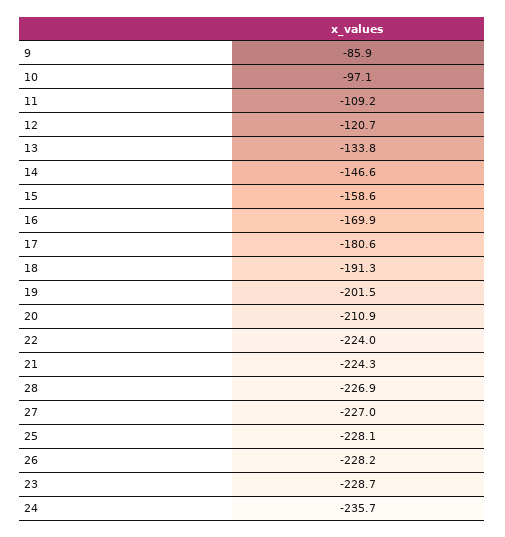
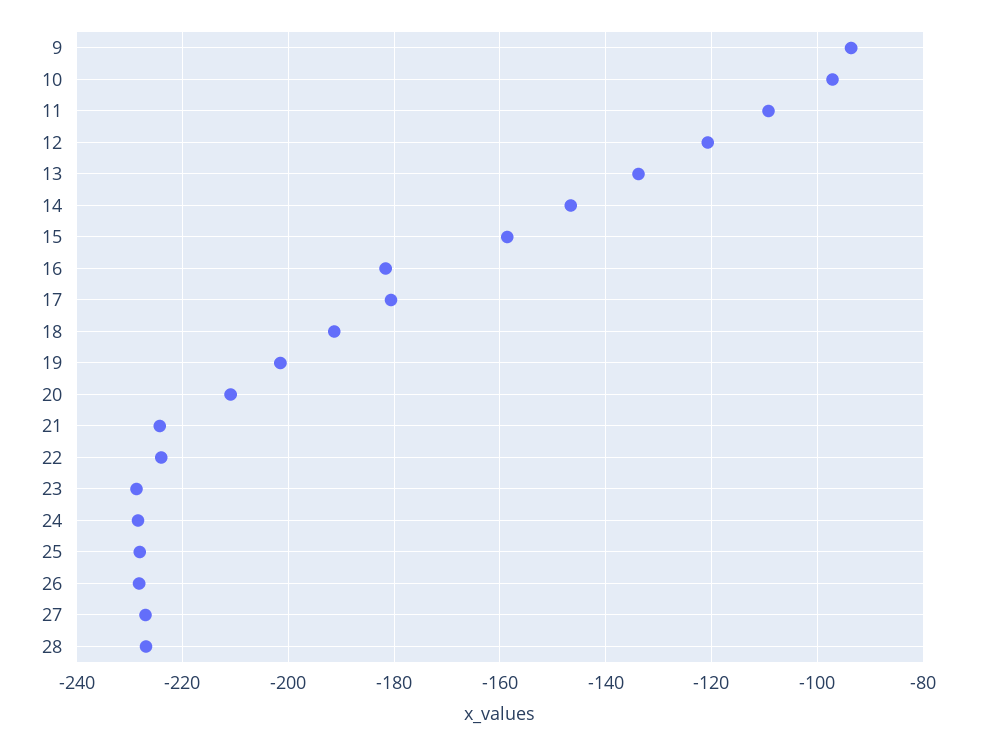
9: -85.9 -> -94
16: -169.9 -> -182
24: -235.7 -> -228

